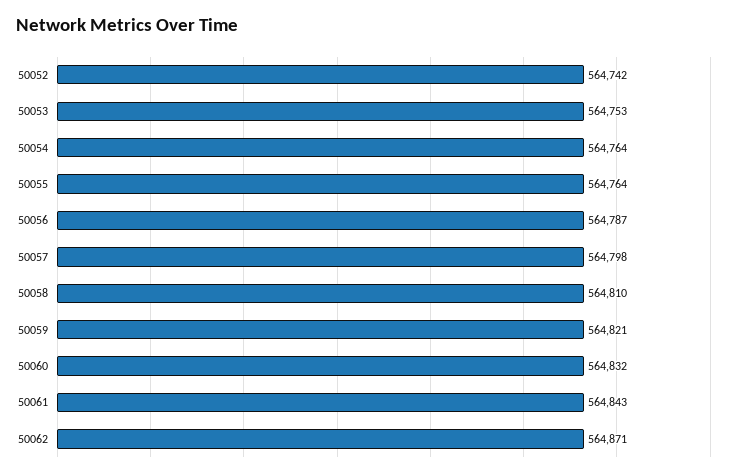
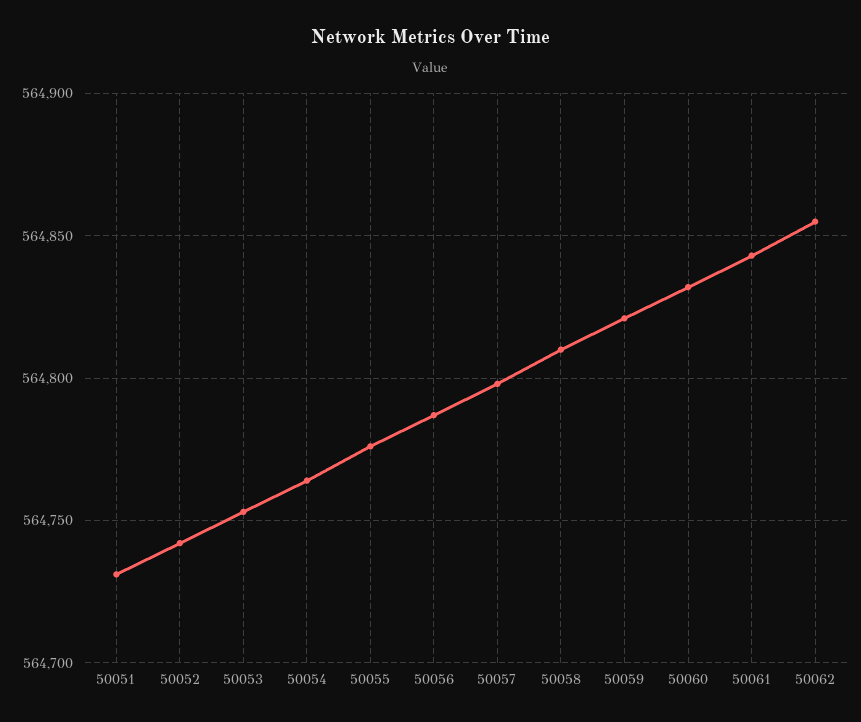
50055: 564764 -> 564775
50062: 564871 -> 564855
50051: none -> 564730

